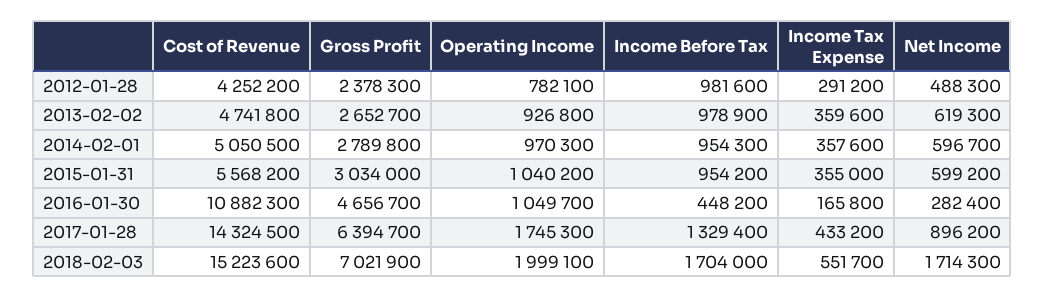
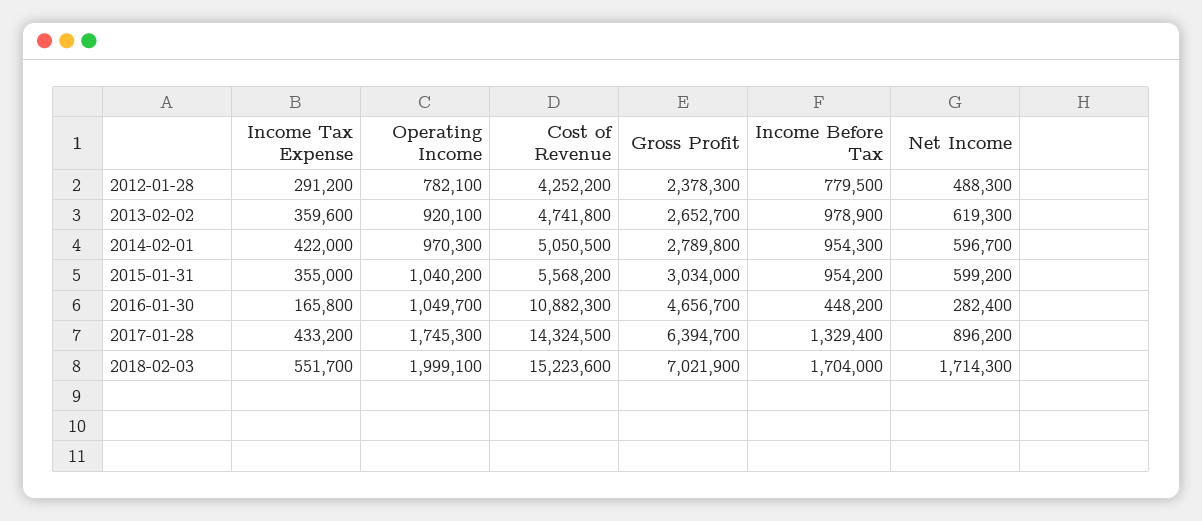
Income Before Tax, 2012-01-28: 981600 -> 779500
Operating Income, 2013-02-02: 926800 -> 920100
Income Tax Expense, 2014-02-01: 357600 -> 422000

